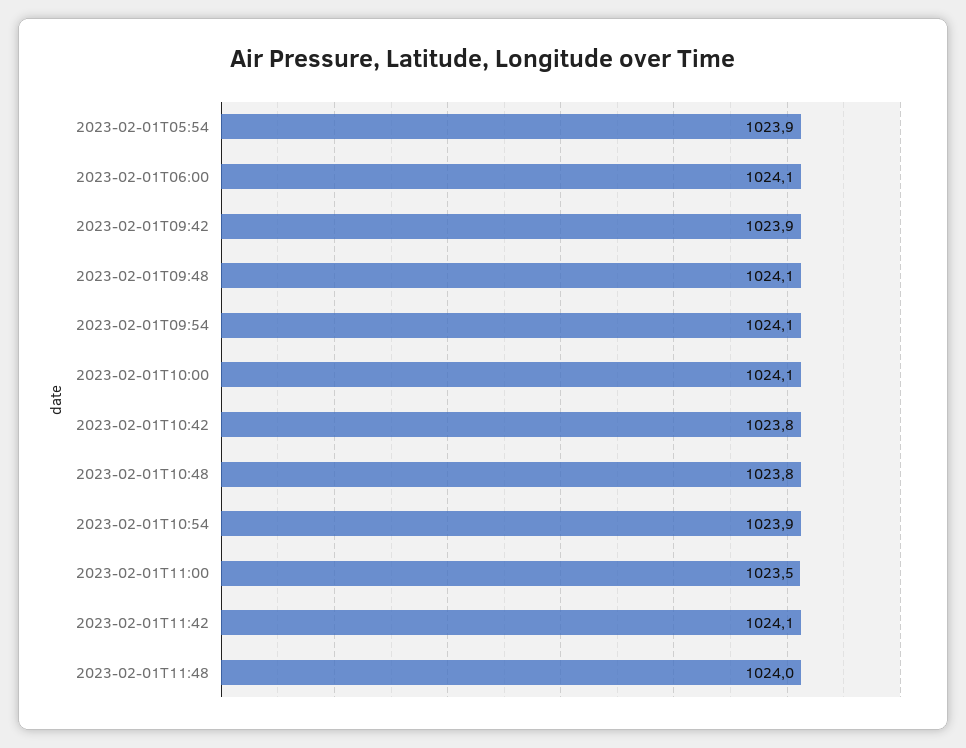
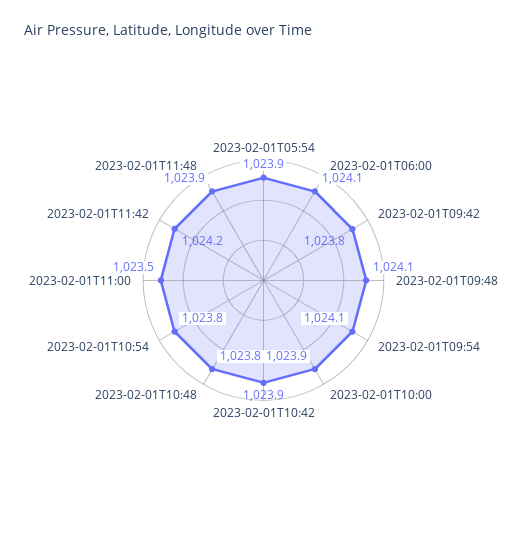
2023-02-01T09:42: 1023.9 -> 1023.8
2023-02-01T10:00: 1024.1 -> 1023.9
2023-02-01T10:42: 1023.8 -> 1023.9
2023-02-01T10:54: 1023.9 -> 1023.8
2023-02-01T11:42: 1024.1 -> 1024.2
2023-02-01T11:48: 1024 -> 1023.9

